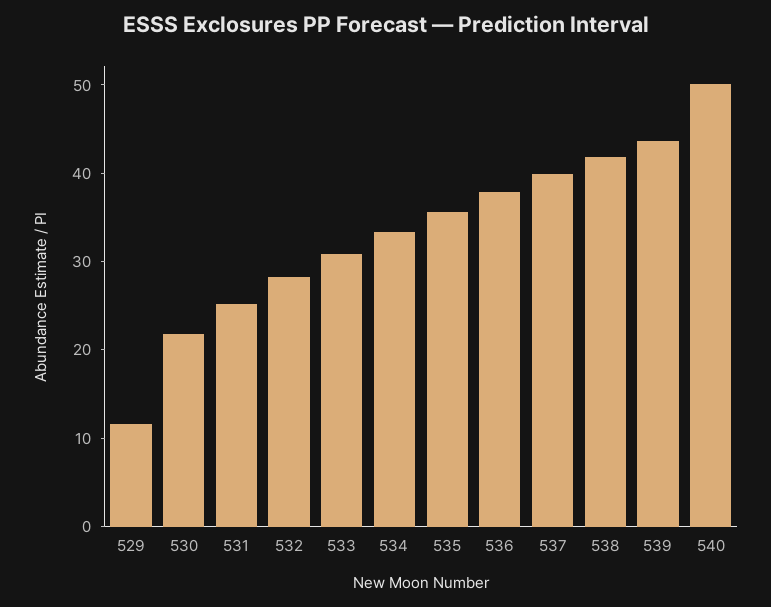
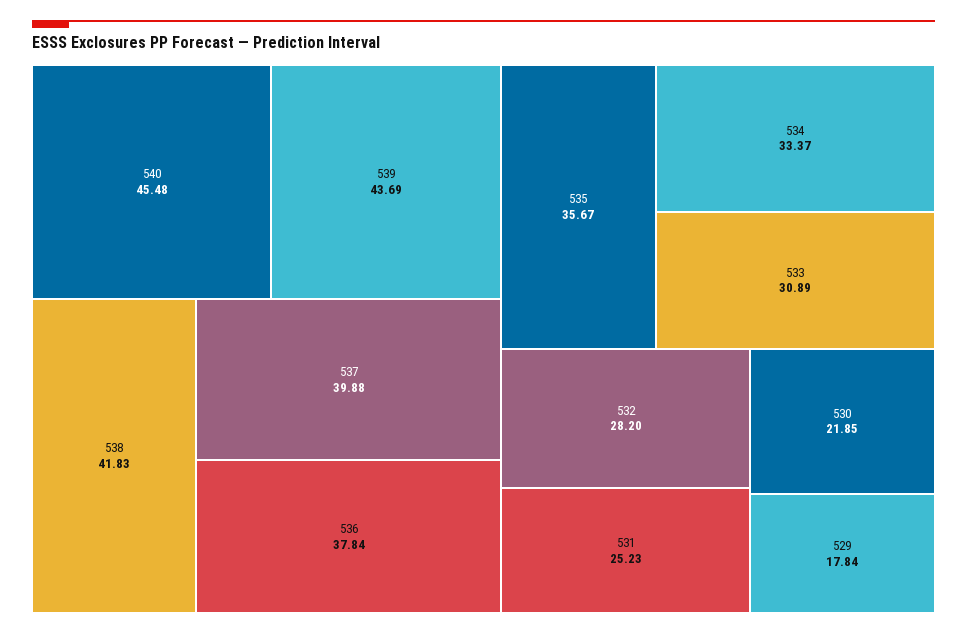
529: 12 -> 17.84
540: 50 -> 45.48

